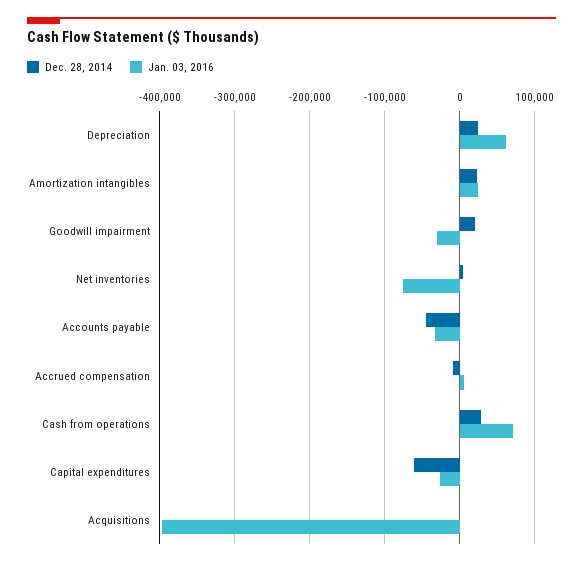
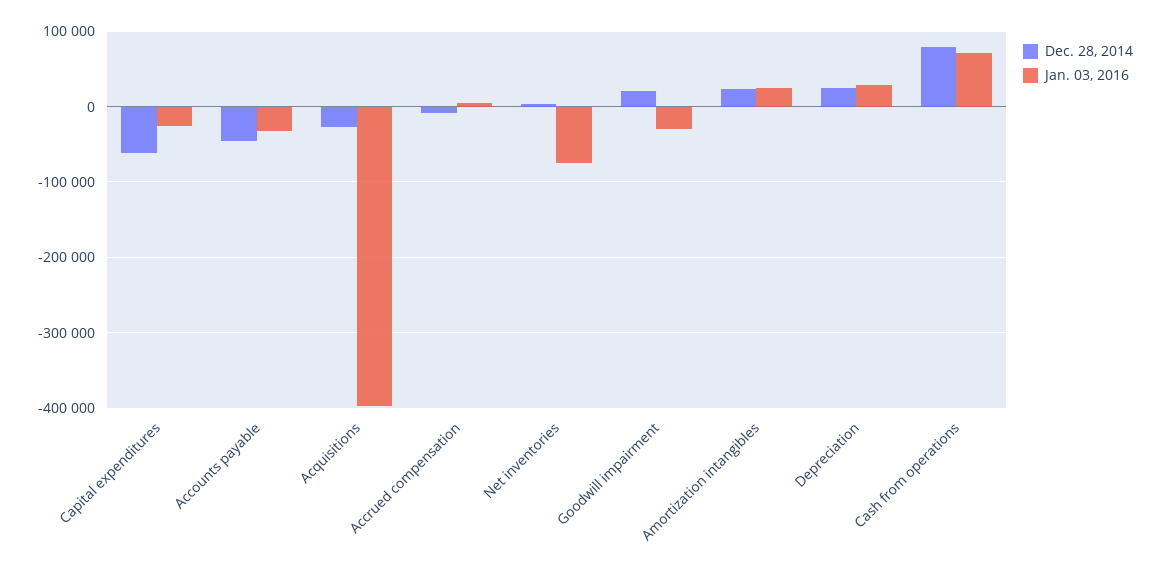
Jan. 03, 2016, Depreciation: 60000 -> 30000
Dec. 28, 2014, Cash from operations: 30000 -> 80000
Dec. 28, 2014, Acquisitions: 0 -> -30000

